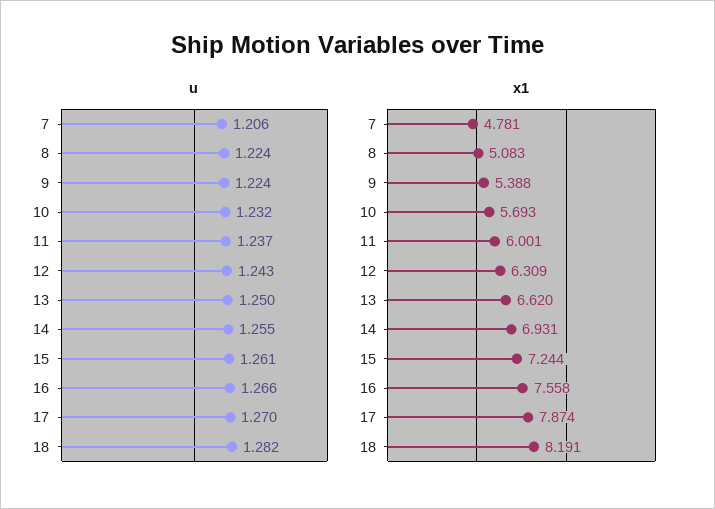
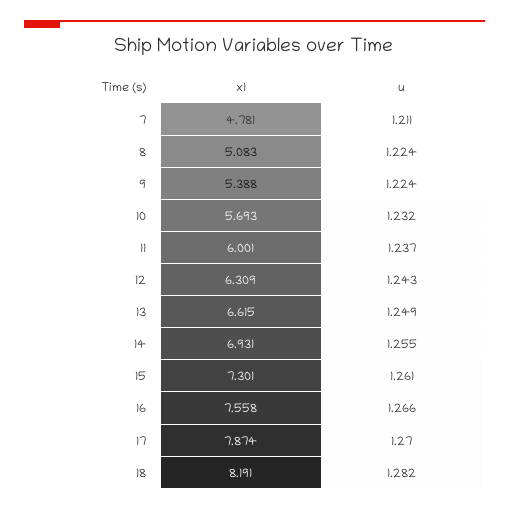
u, 7: 1.206 -> 1.211
u, 13: 1.25 -> 1.249
x1, 13: 6.62 -> 6.615
x1, 15: 7.244 -> 7.301

